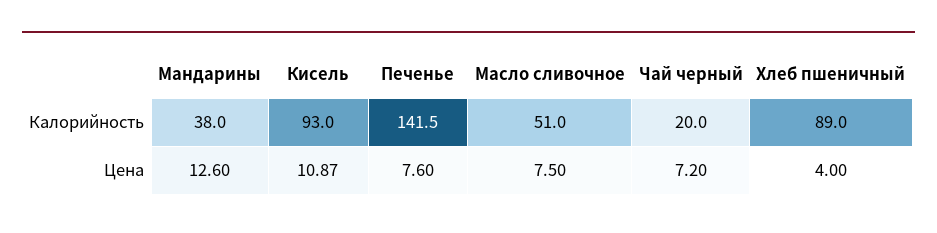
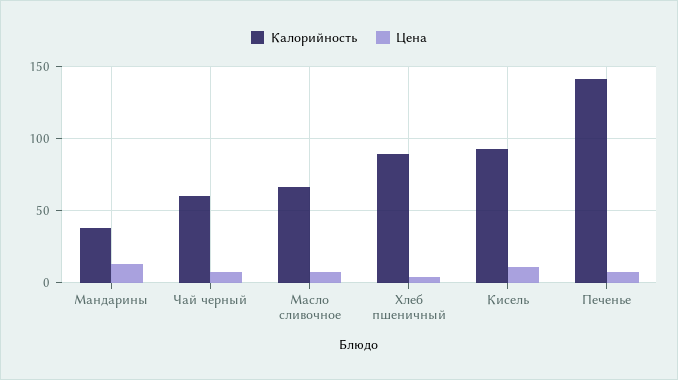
Калорийность, Масло сливочное: 51 -> 65
Калорийность, Чай черный: 20 -> 60

